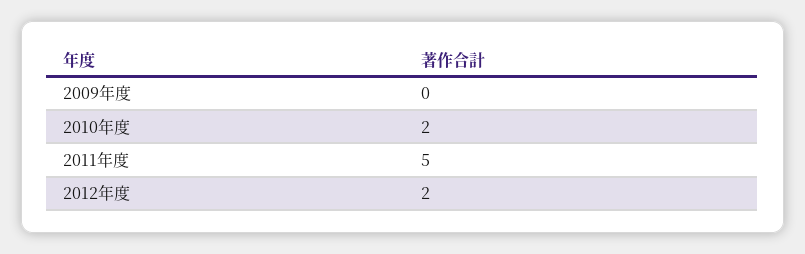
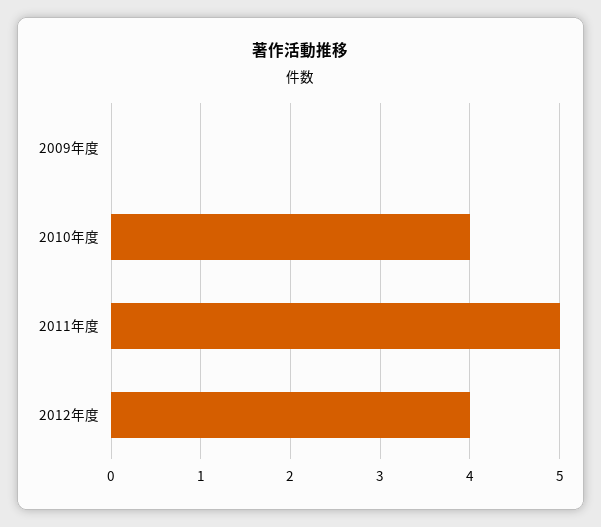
2010年度: 2 -> 4
2012年度: 2 -> 4

